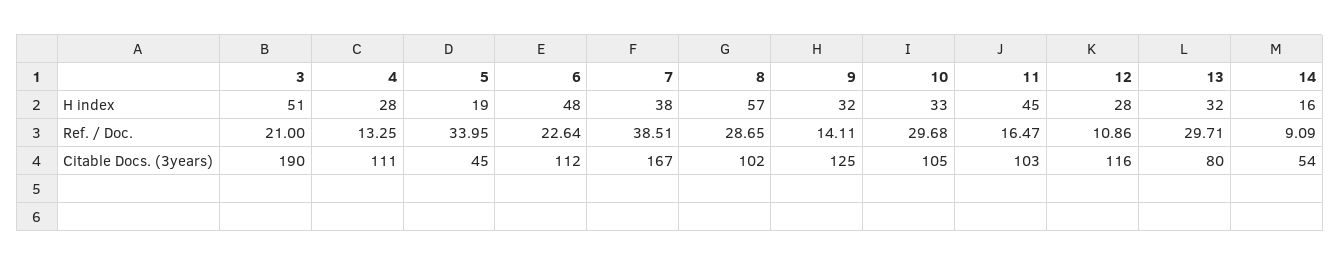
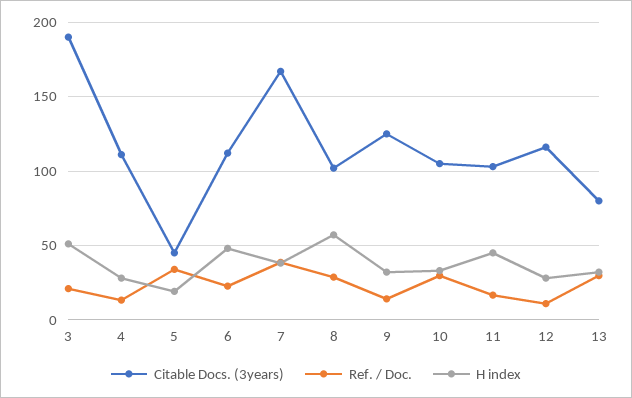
H index, 14: 16 -> none
Ref. / Doc., 14: 9.09 -> none
Citable Docs. (3years), 14: 54 -> none

